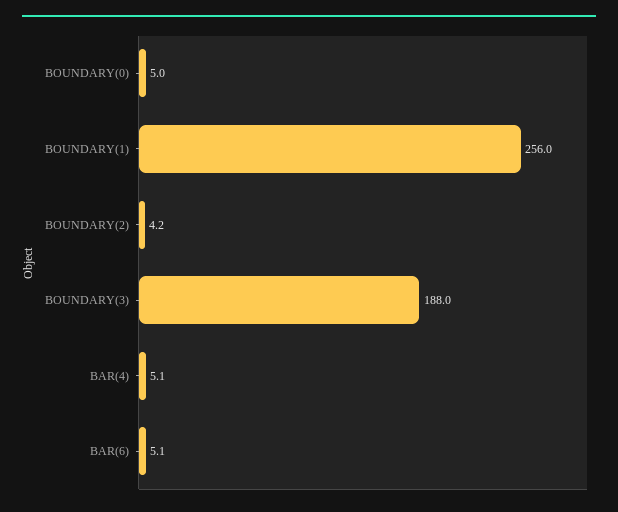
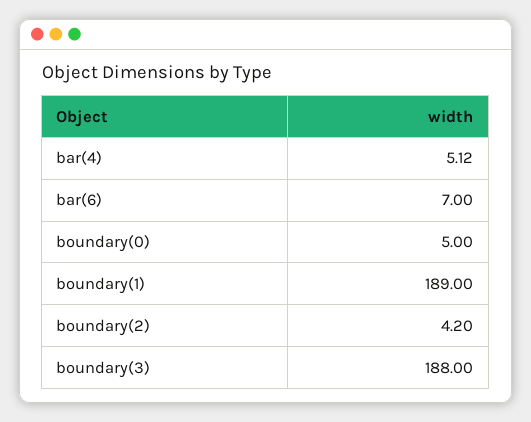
BOUNDARY(1): 256 -> 189
BAR(6): 5.1 -> 7

